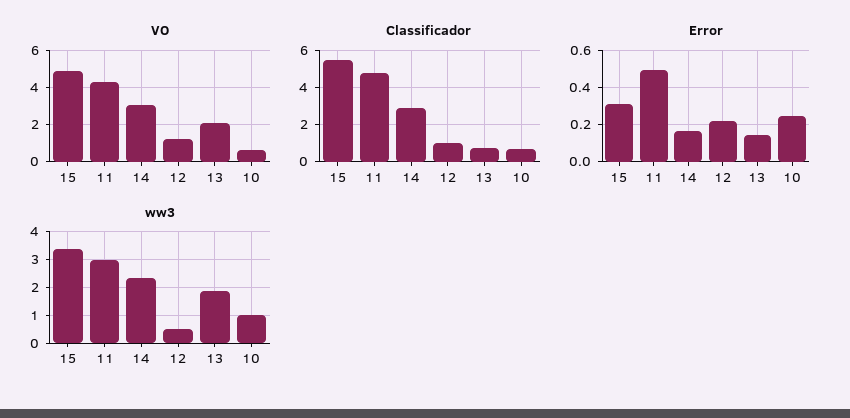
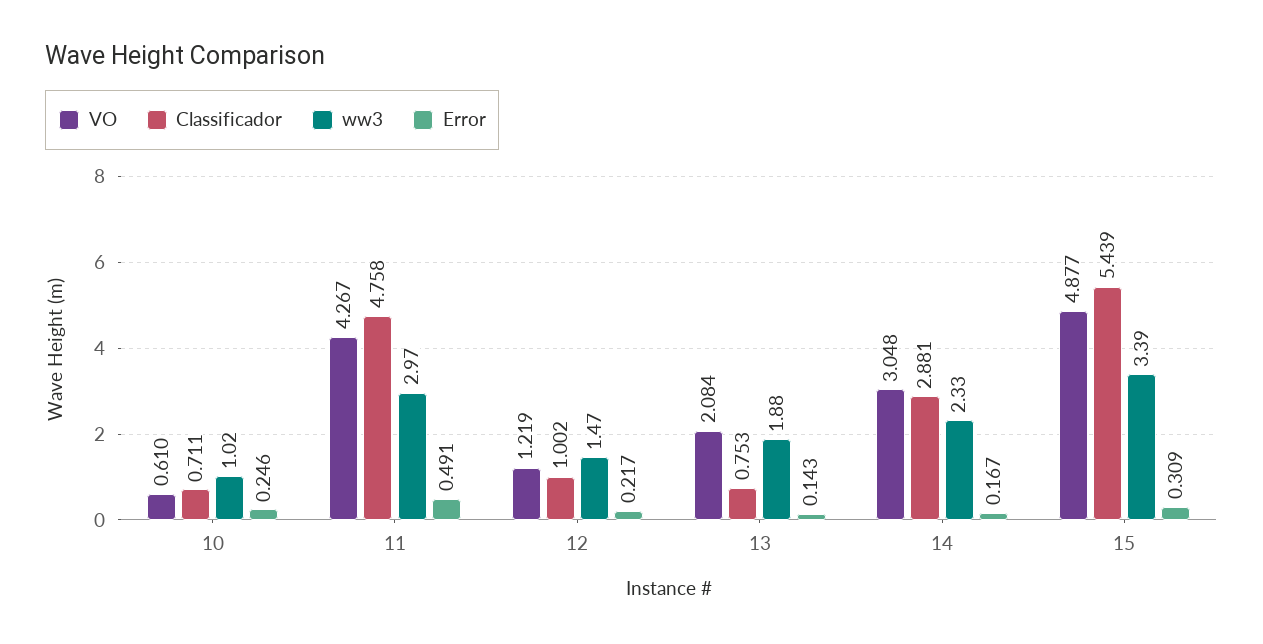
ww3, 12: 0.5 -> 1.47

